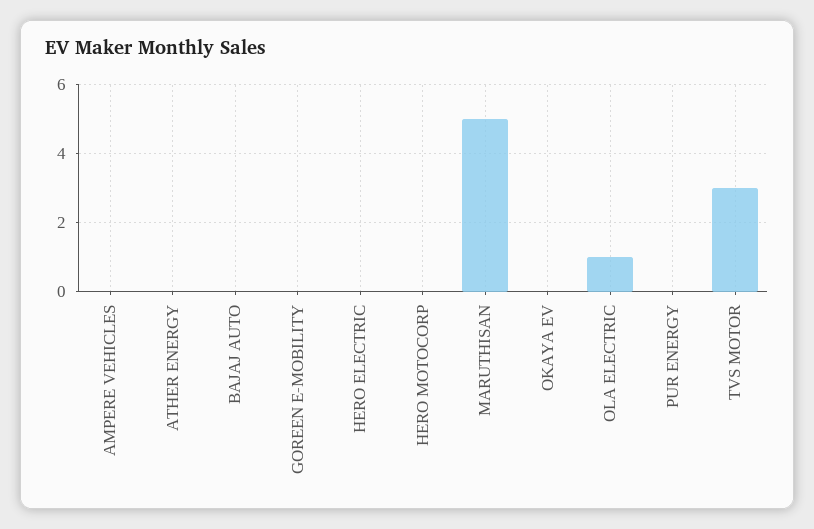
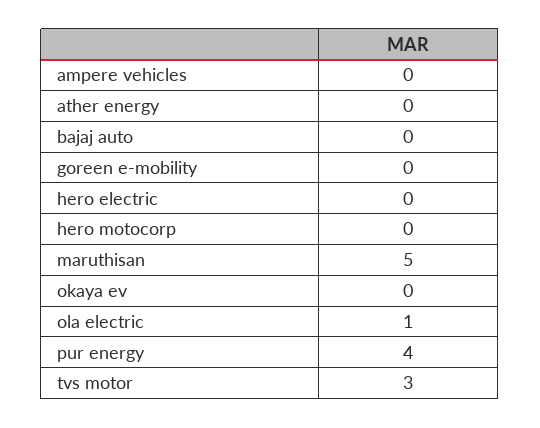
PUR ENERGY: 0 -> 4

